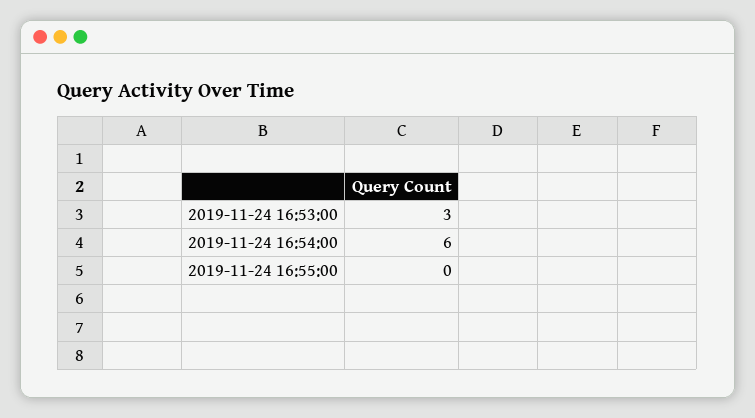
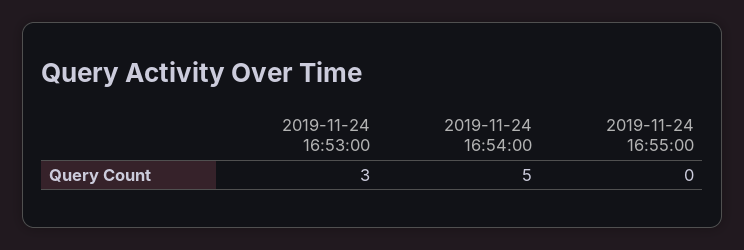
2019-11-24 16:54:00: 6 -> 5

